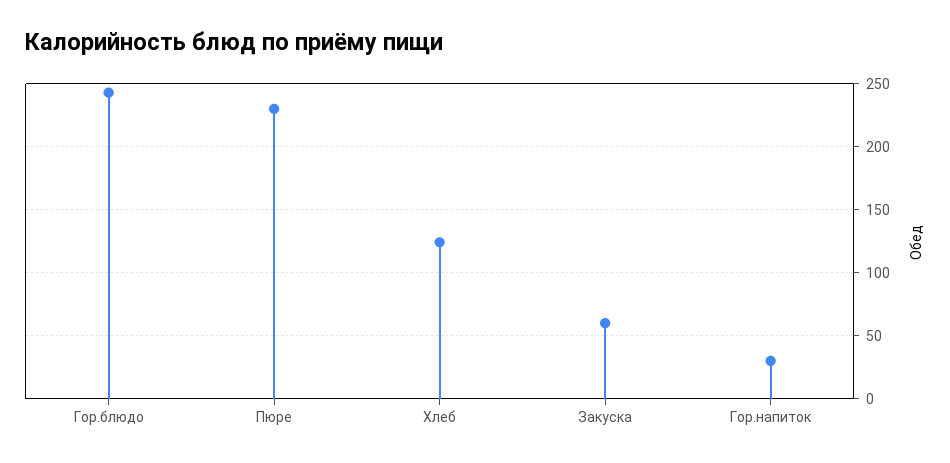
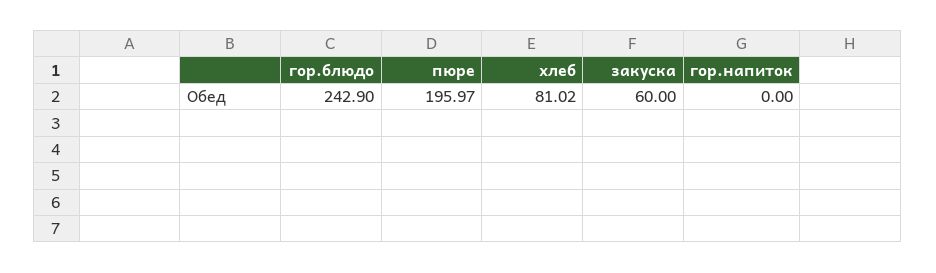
Пюре: 230 -> 195.97
Хлеб: 125 -> 81.02
Гор.напиток: 30 -> 0

